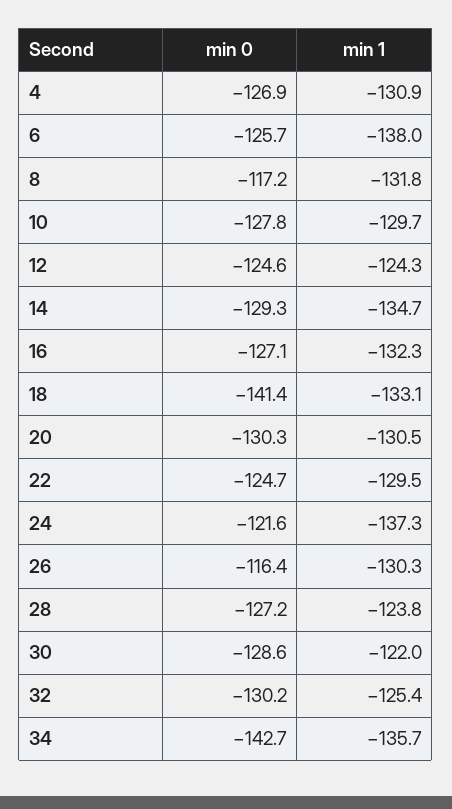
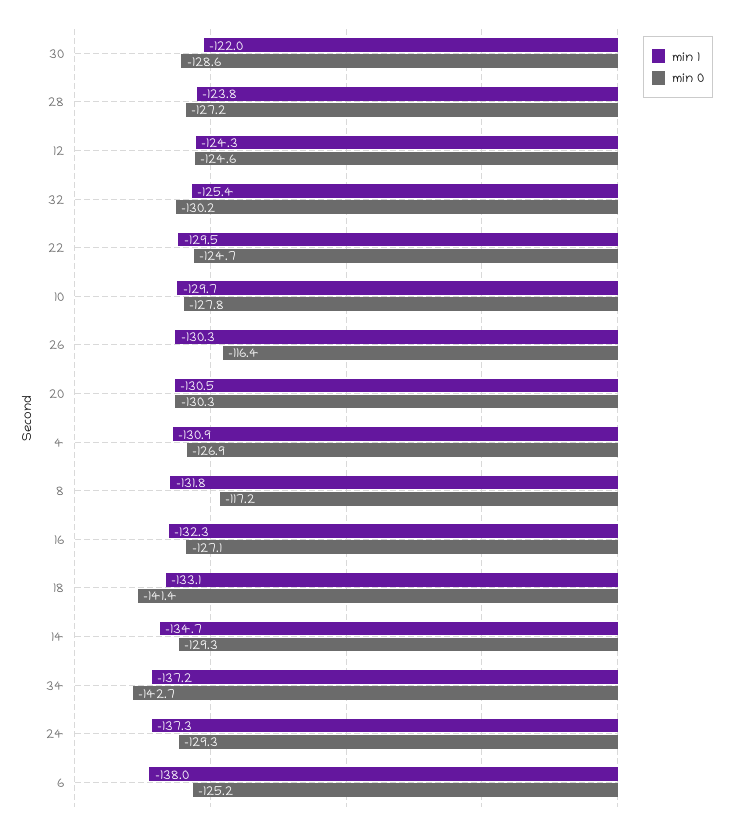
min 0, 6: -125.7 -> -125.2
min 0, 24: -121.6 -> -129.3
min 1, 34: -135.7 -> -137.2

